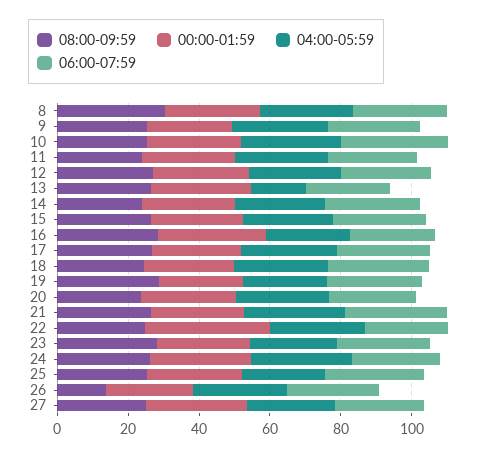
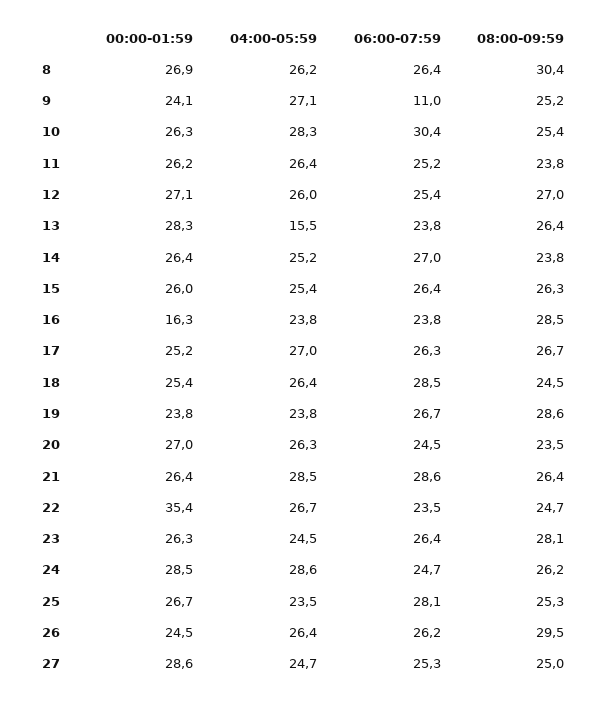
06:00-07:59, 9: 25 -> 11
00:00-01:59, 16: 30 -> 16.3
08:00-09:59, 26: 15 -> 29.5

